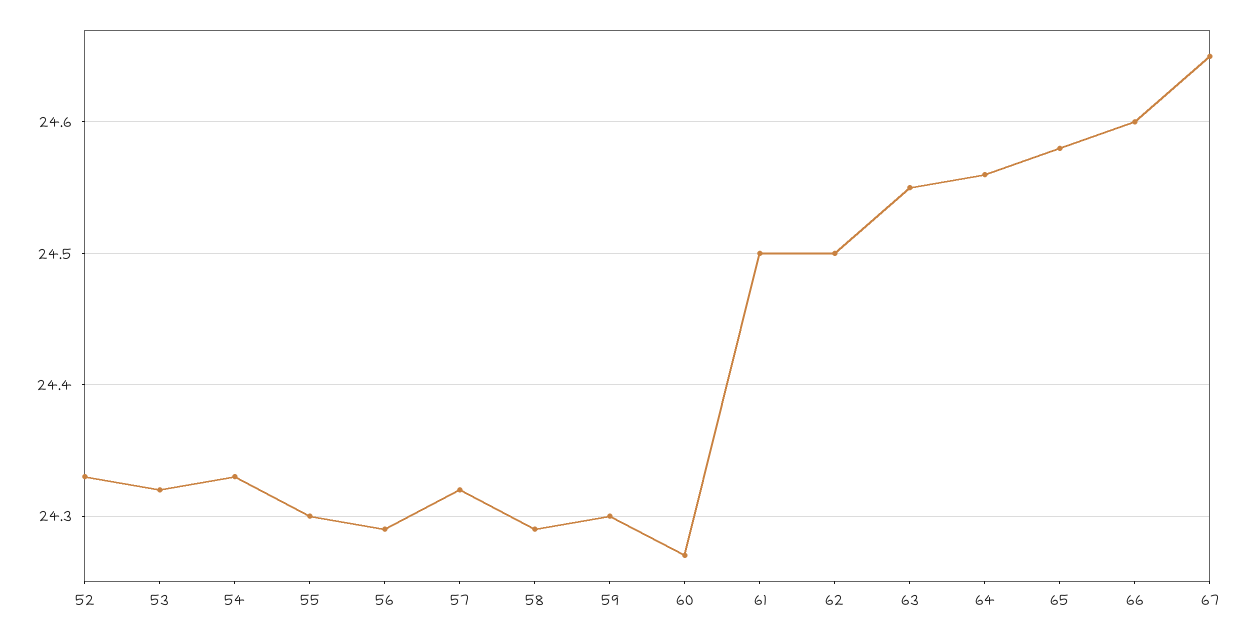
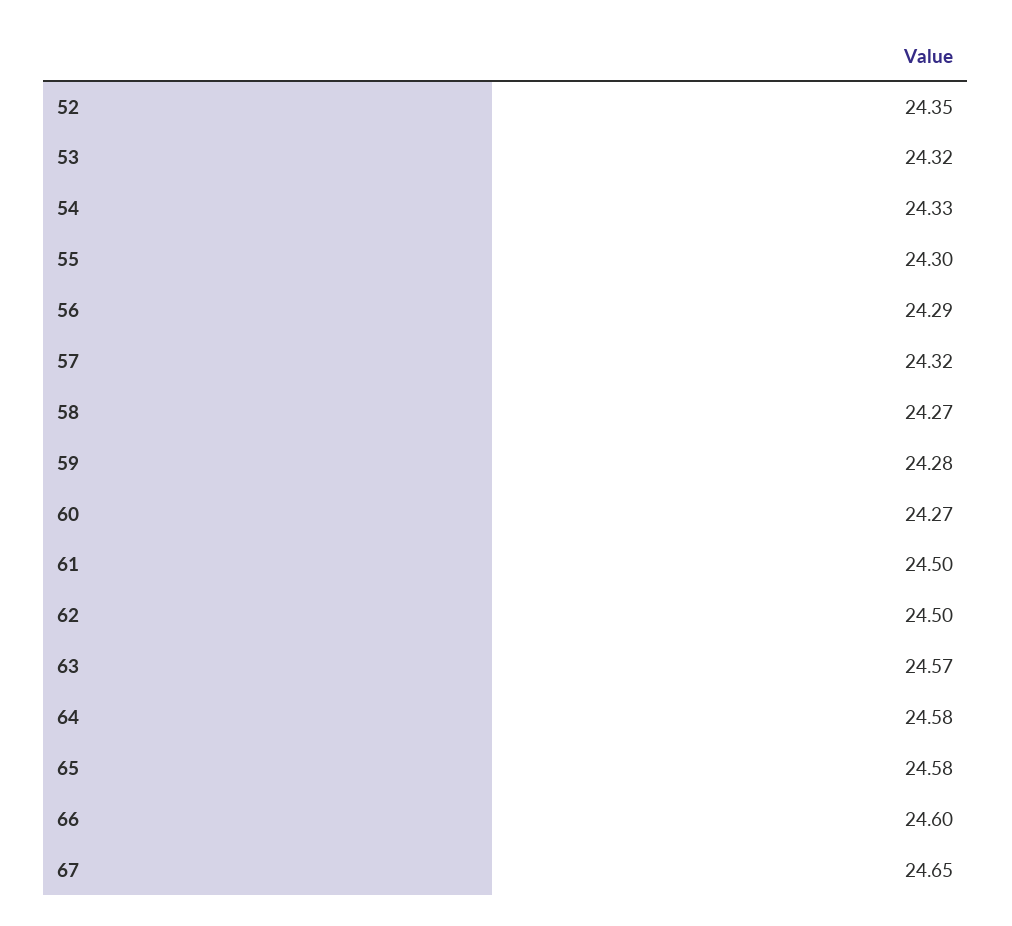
52: 24.33 -> 24.35
58: 24.29 -> 24.27
59: 24.3 -> 24.28
63: 24.55 -> 24.57
64: 24.56 -> 24.58

